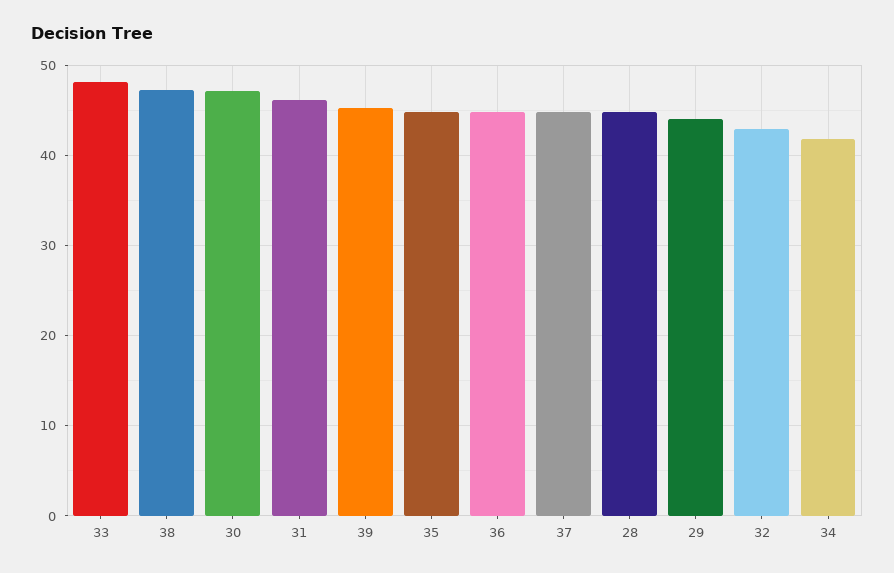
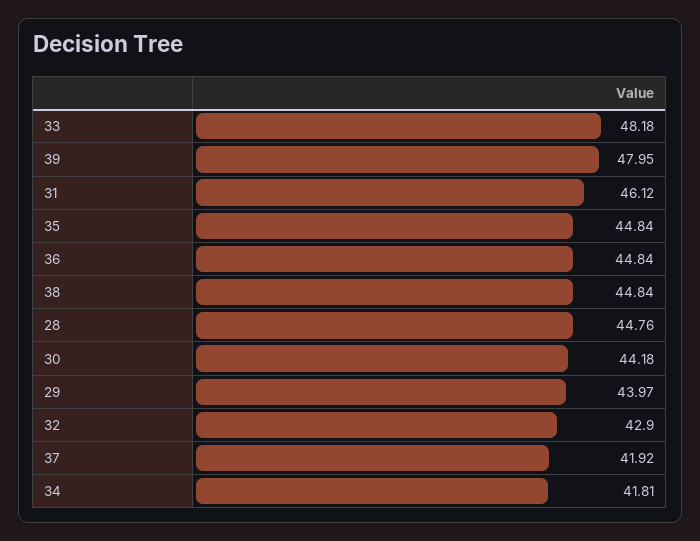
38: 47 -> 44.84
30: 47 -> 44.18
39: 45 -> 47.95
37: 45 -> 41.92

